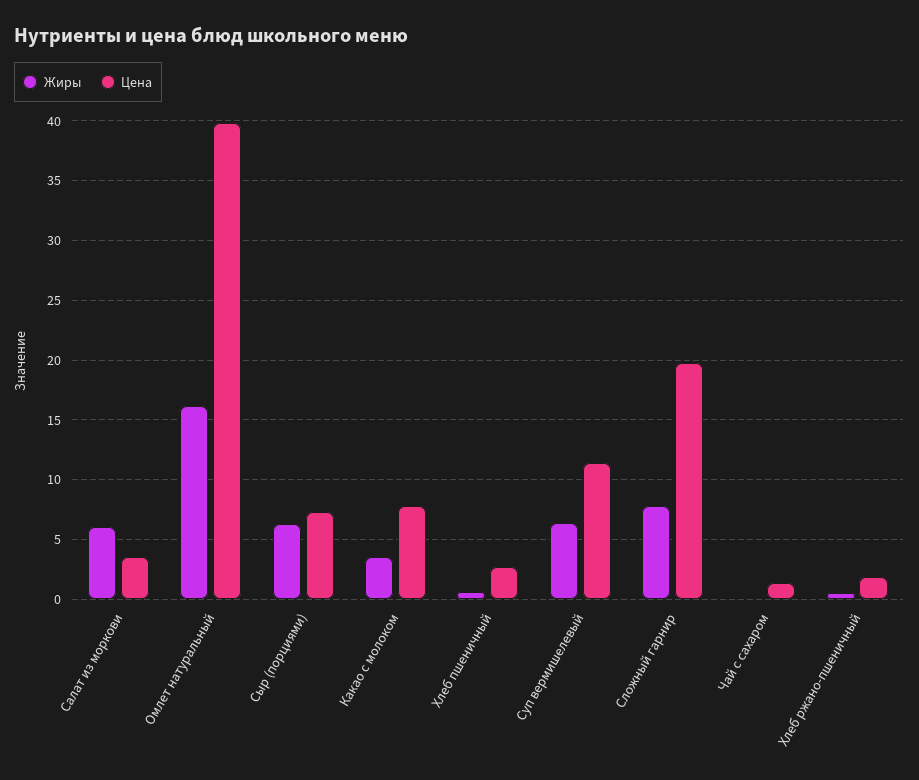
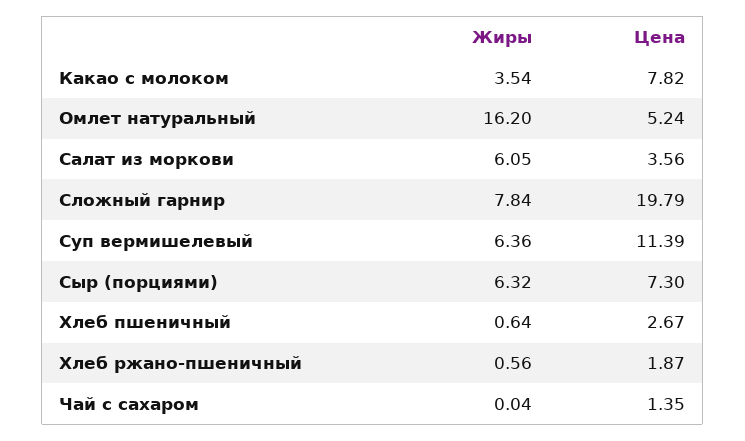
Цена, Омлет натуральный: 40 -> 5.24

